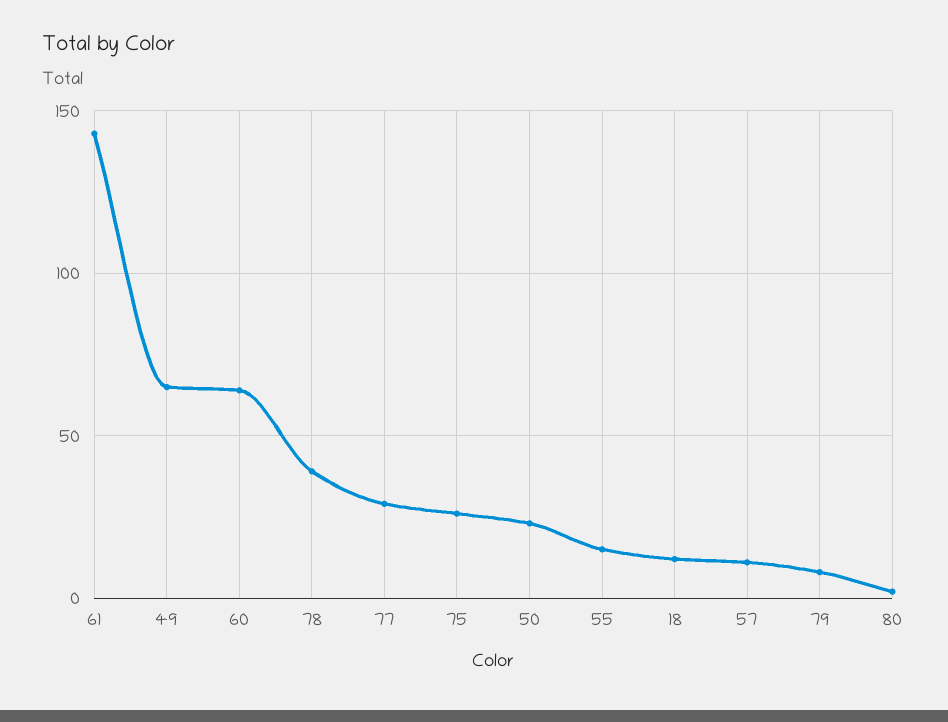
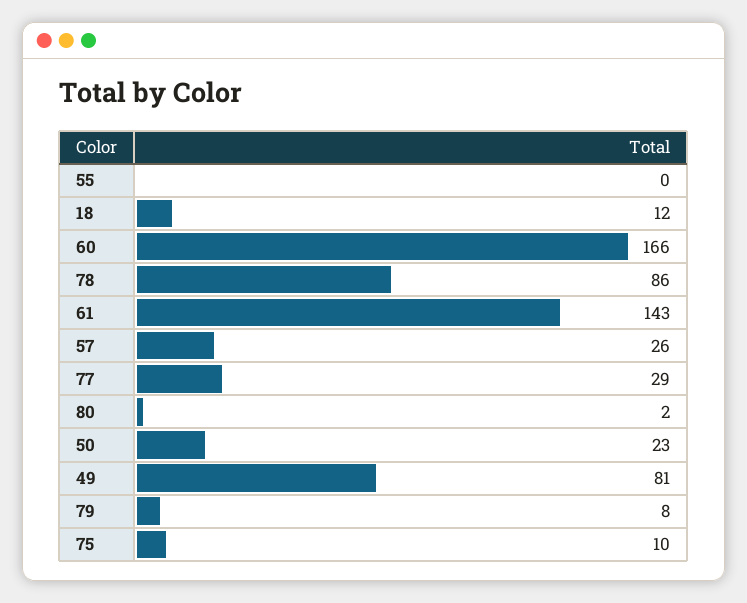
49: 65 -> 81
60: 65 -> 166
78: 40 -> 86
75: 25 -> 10
55: 15 -> 0
57: 10 -> 26

